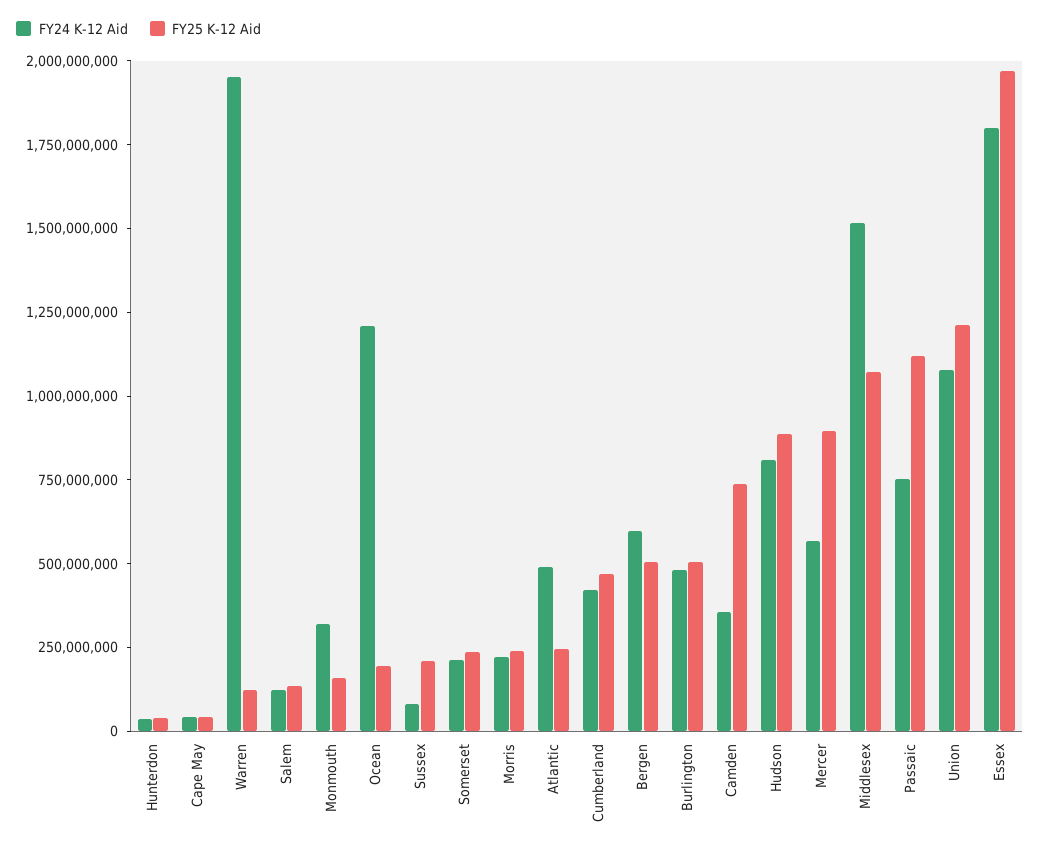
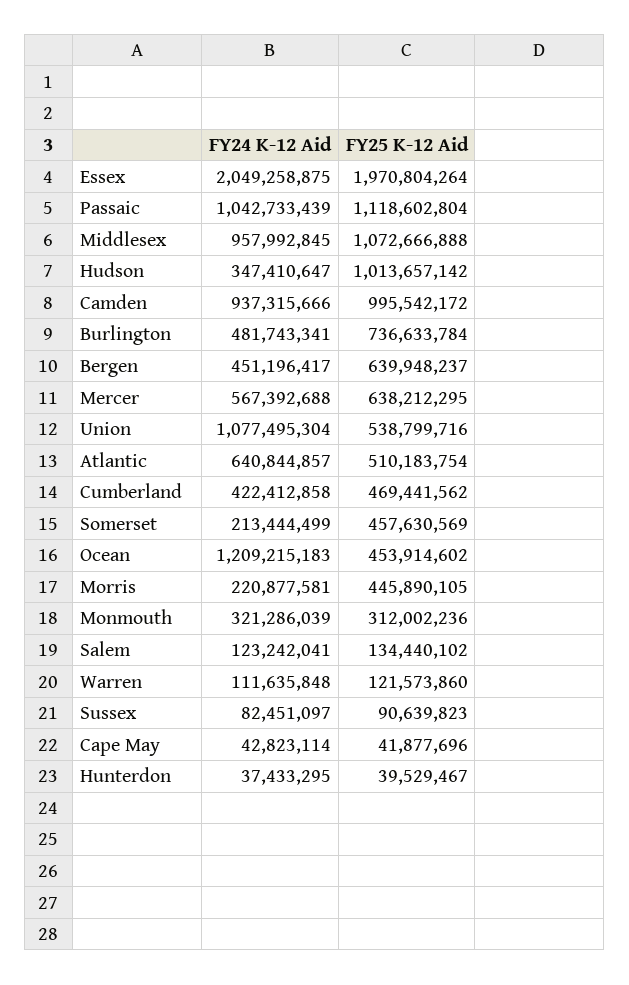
FY24 K-12 Aid, Warren: 1950000000 -> 111635848
FY25 K-12 Aid, Monmouth: 150000000 -> 312002236
FY25 K-12 Aid, Ocean: 200000000 -> 453914602
FY25 K-12 Aid, Sussex: 200000000 -> 90639823
FY25 K-12 Aid, Somerset: 250000000 -> 457630569
FY25 K-12 Aid, Morris: 250000000 -> 445890105
FY24 K-12 Aid, Atlantic: 500000000 -> 640844857
FY25 K-12 Aid, Atlantic: 250000000 -> 510183754
FY24 K-12 Aid, Bergen: 600000000 -> 451196417
FY25 K-12 Aid, Bergen: 500000000 -> 639948237
FY25 K-12 Aid, Burlington: 500000000 -> 736633784
FY24 K-12 Aid, Camden: 350000000 -> 937315666
FY25 K-12 Aid, Camden: 750000000 -> 995542172
FY24 K-12 Aid, Hudson: 800000000 -> 347410647
FY25 K-12 Aid, Hudson: 900000000 -> 1013657142
FY25 K-12 Aid, Mercer: 900000000 -> 638212295
FY24 K-12 Aid, Middlesex: 1500000000 -> 957992845
FY24 K-12 Aid, Passaic: 750000000 -> 1042733439
FY25 K-12 Aid, Union: 1200000000 -> 538799716
FY24 K-12 Aid, Essex: 1800000000 -> 2049258875

